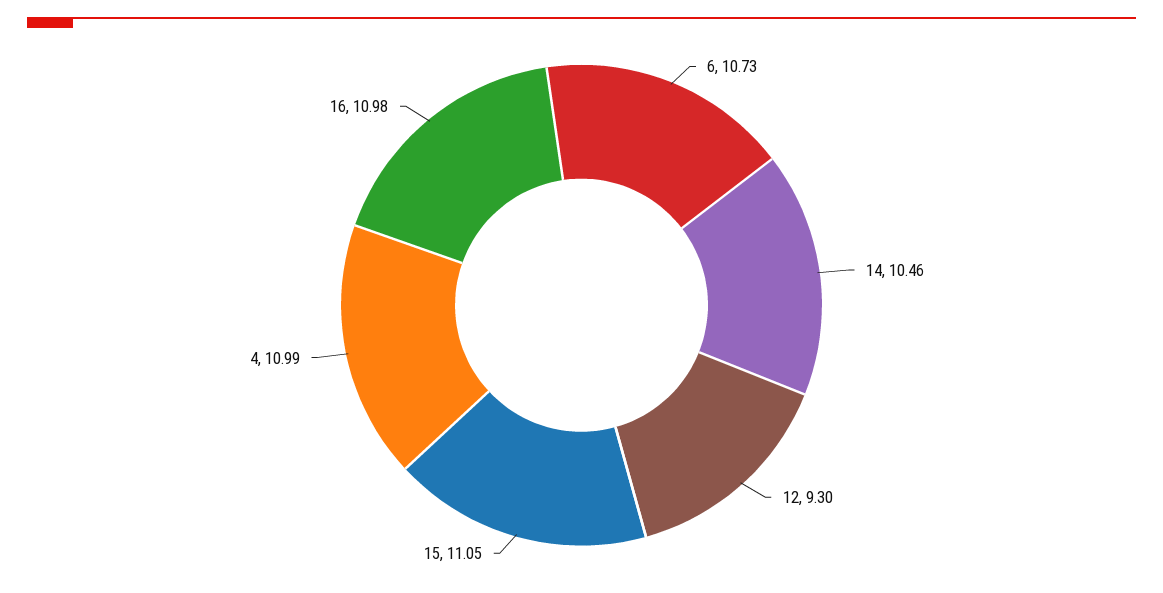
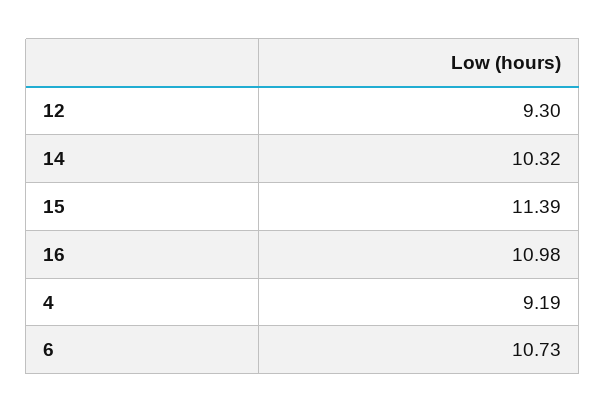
14: 10.46 -> 10.32
15: 11.05 -> 11.39
4: 10.99 -> 9.19

